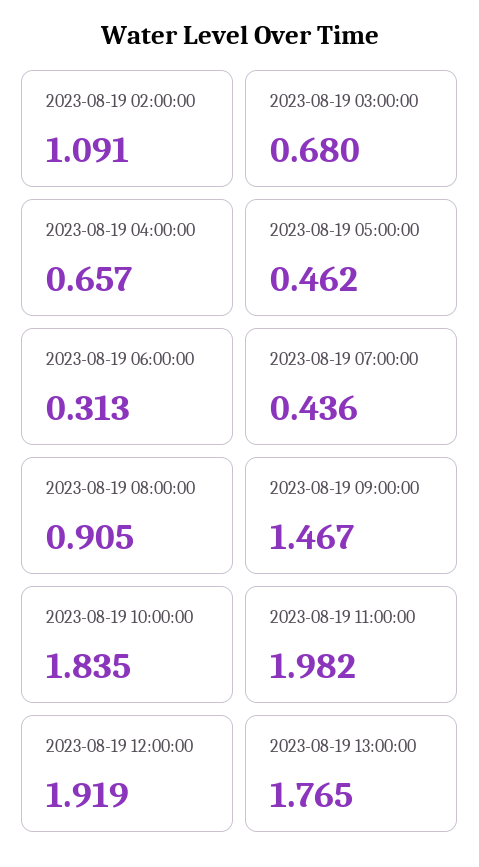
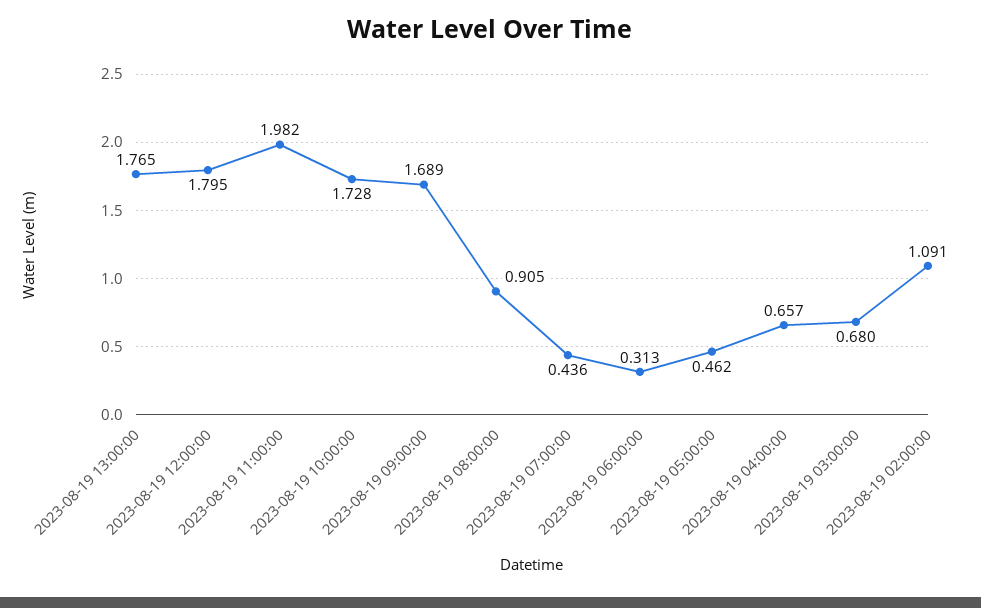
2023-08-19 09:00:00: 1.467 -> 1.689
2023-08-19 10:00:00: 1.835 -> 1.728
2023-08-19 12:00:00: 1.919 -> 1.795

